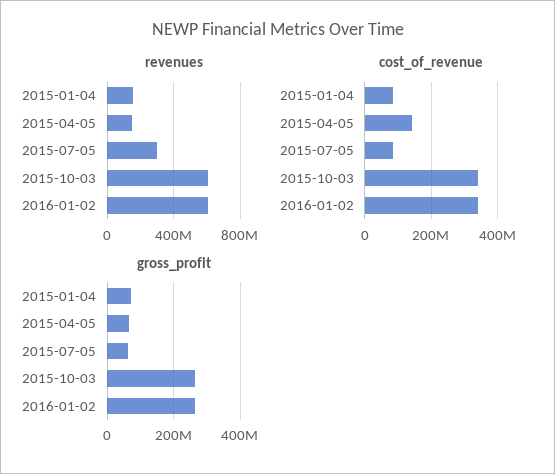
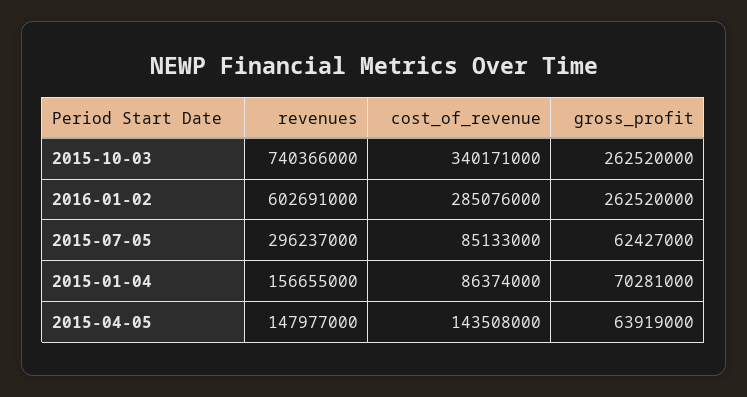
revenues, 2015-10-03: 600000000 -> 740366000
cost_of_revenue, 2016-01-02: 340000000 -> 285076000

